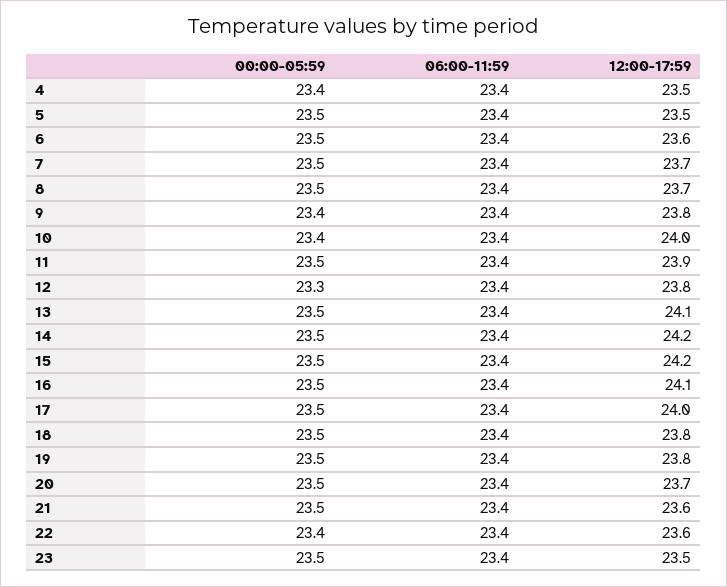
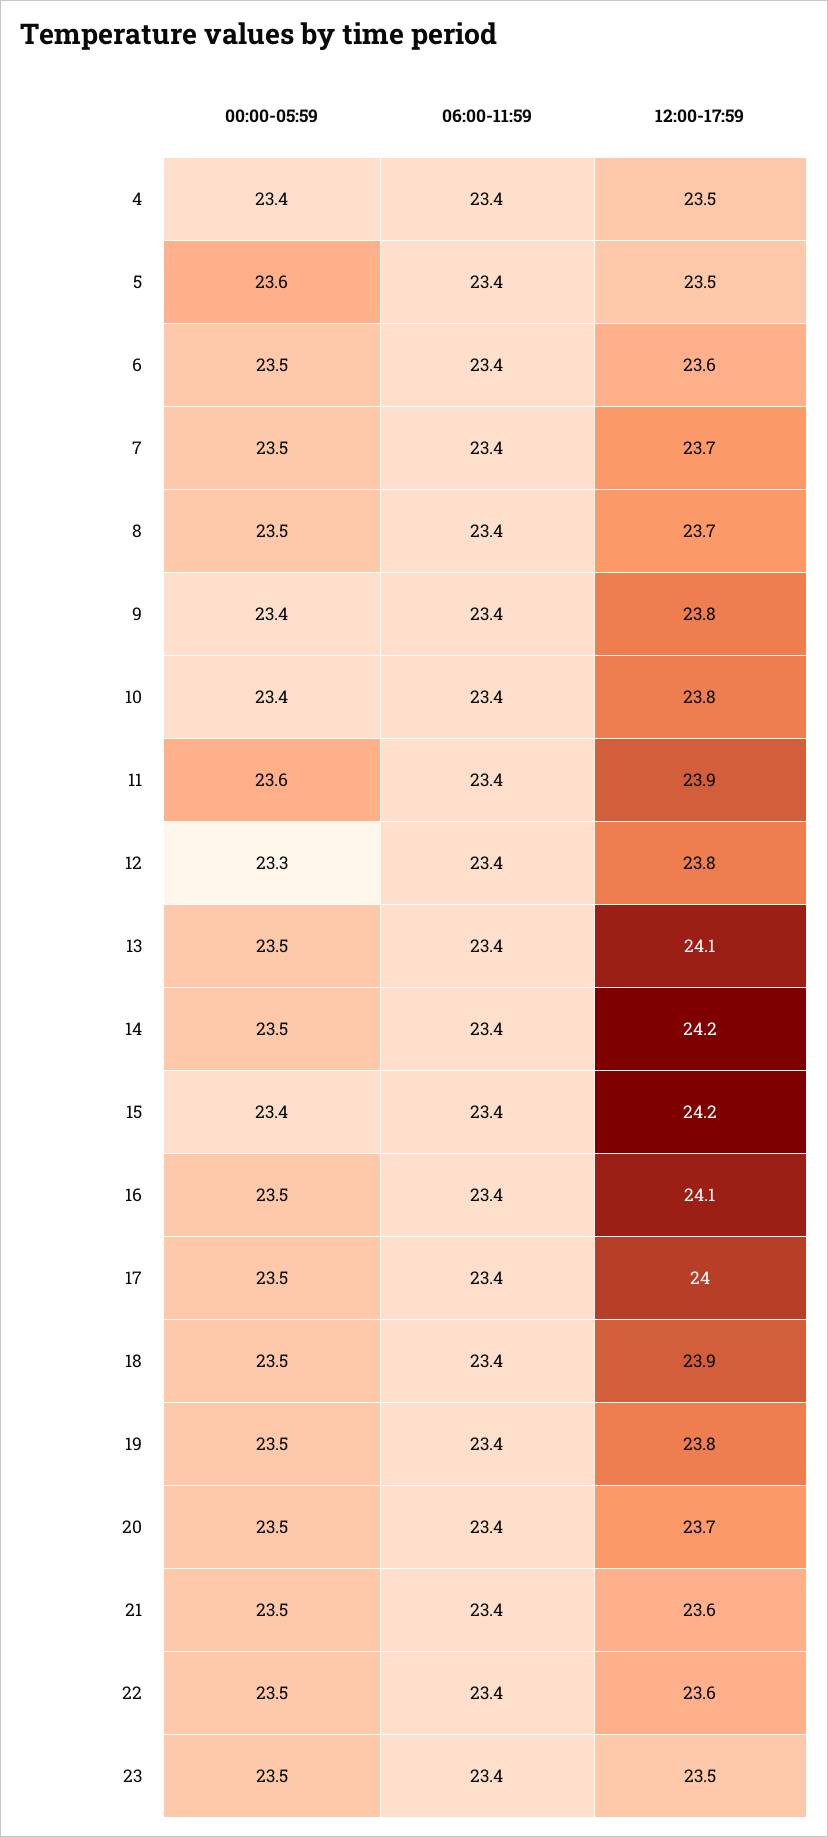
00:00-05:59, 5: 23.5 -> 23.6
12:00-17:59, 10: 24 -> 23.8
00:00-05:59, 11: 23.5 -> 23.6
00:00-05:59, 15: 23.5 -> 23.4
12:00-17:59, 18: 23.8 -> 23.9
00:00-05:59, 22: 23.4 -> 23.5

